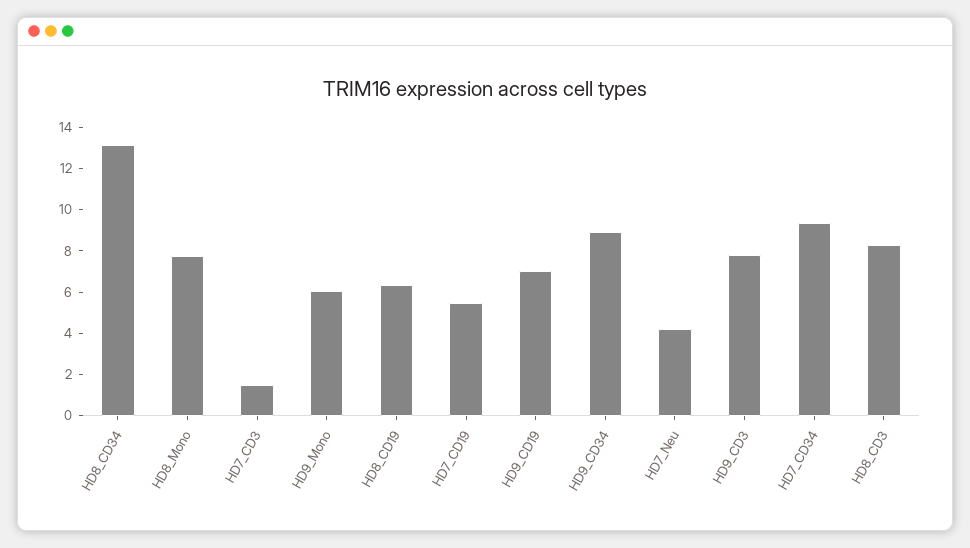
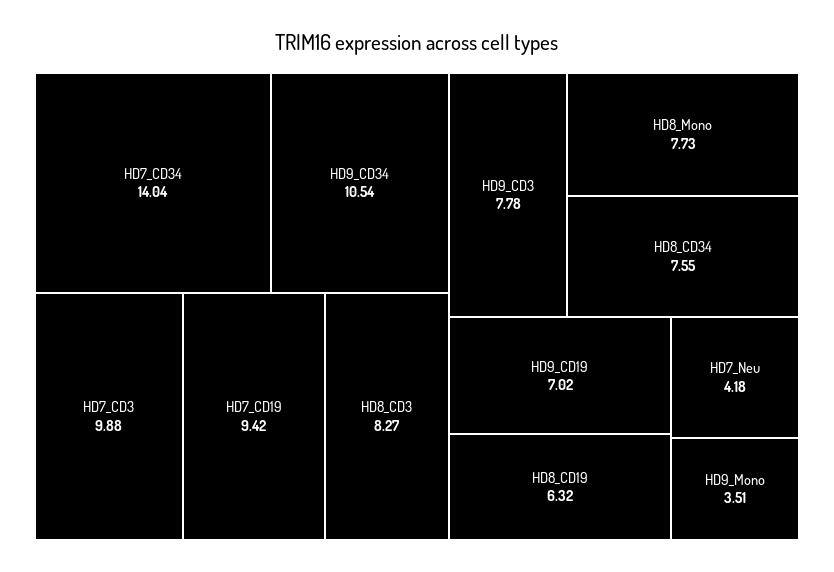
HD8_CD34: 13 -> 7.55
HD7_CD3: 1.5 -> 9.88
HD9_Mono: 6 -> 3.51
HD7_CD19: 5.5 -> 9.42
HD9_CD34: 9 -> 10.54
HD7_CD34: 9.5 -> 14.04

